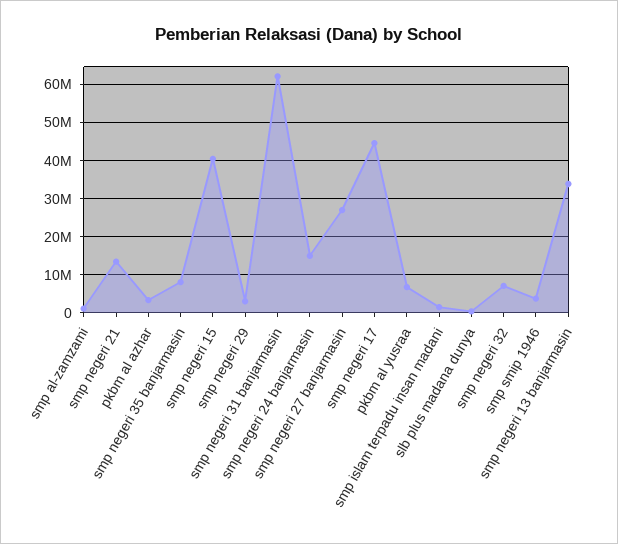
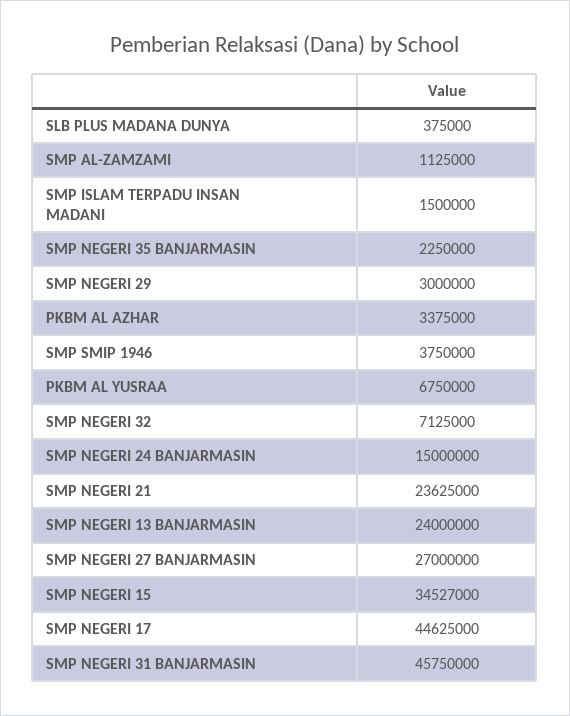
smp negeri 21: 14000000 -> 23625000
smp negeri 35 banjarmasin: 8000000 -> 2250000
smp negeri 15: 40000000 -> 34527000
smp negeri 31 banjarmasin: 62000000 -> 45750000
smp negeri 13 banjarmasin: 34000000 -> 24000000

